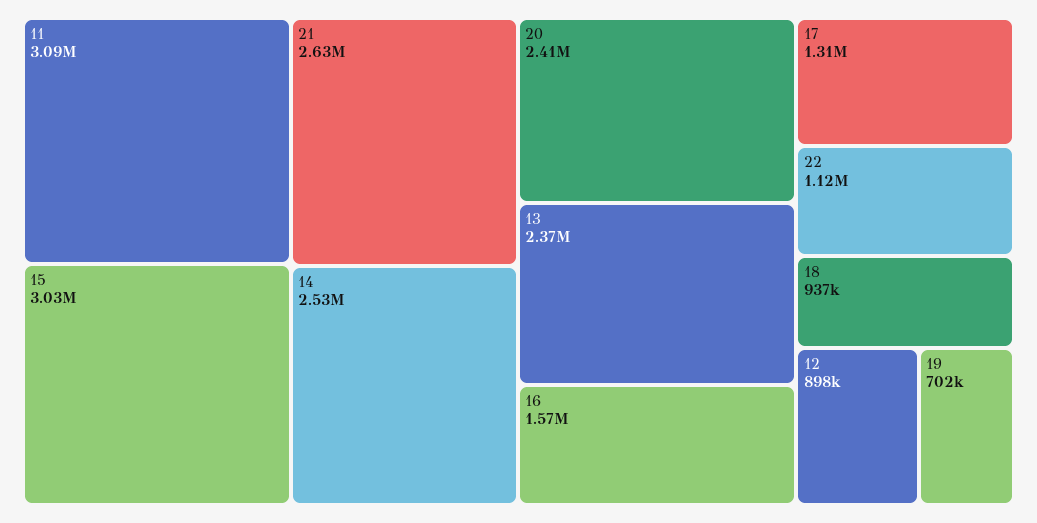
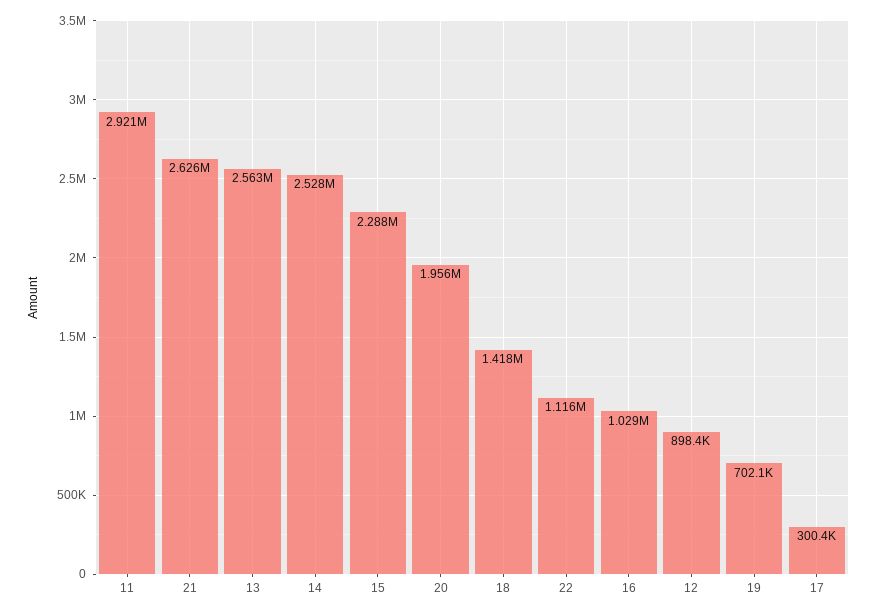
11: 3090000 -> 2921000
15: 3030000 -> 2288000
20: 2410000 -> 1956000
13: 2370000 -> 2563000
16: 1570000 -> 1029000
17: 1310000 -> 300400
18: 937000 -> 1418000

